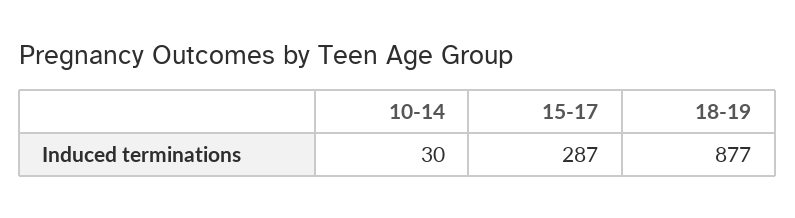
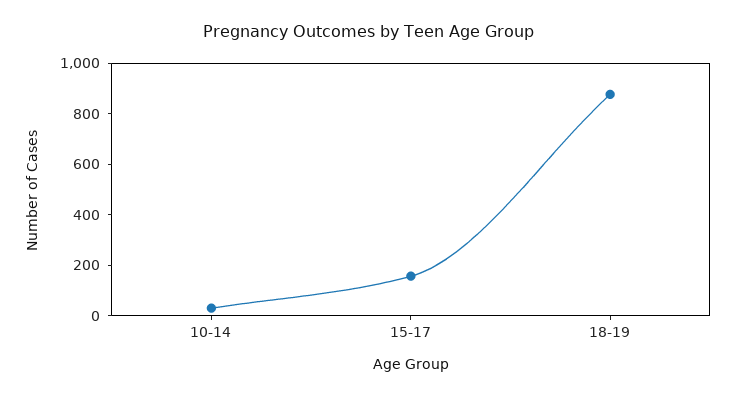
15-17: 287 -> 150

